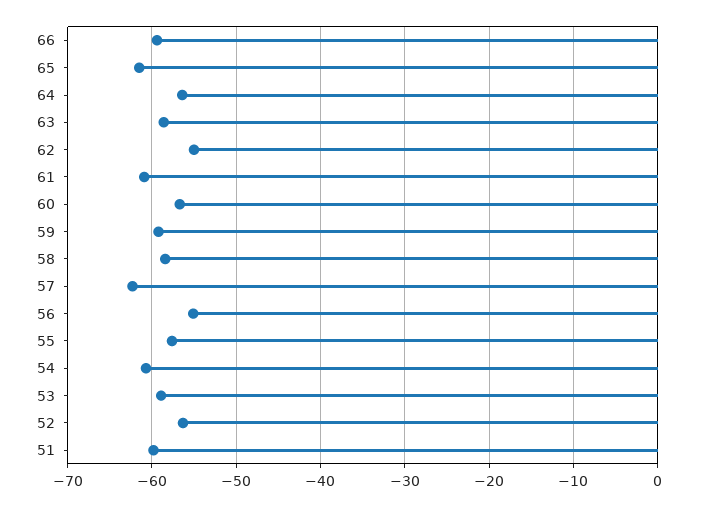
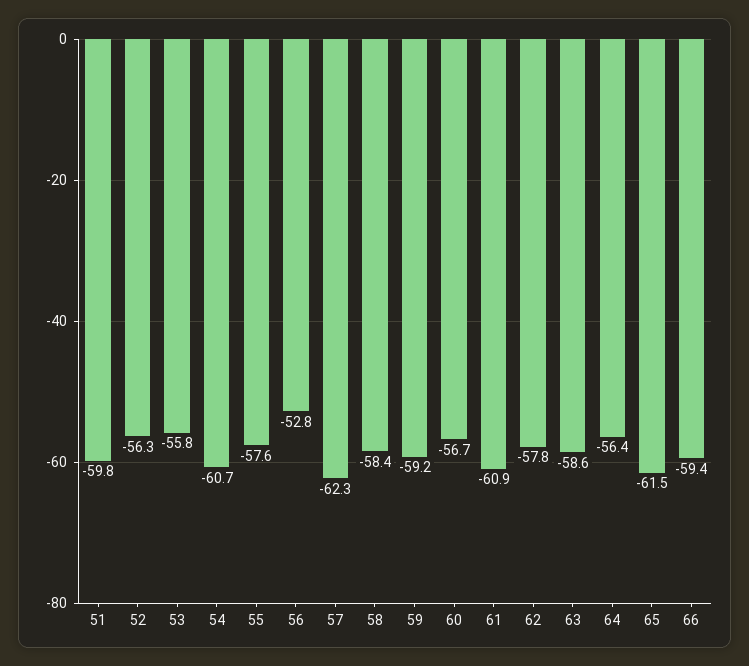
62: -55 -> -57.8
56: -55 -> -52.8
53: -59 -> -55.8

